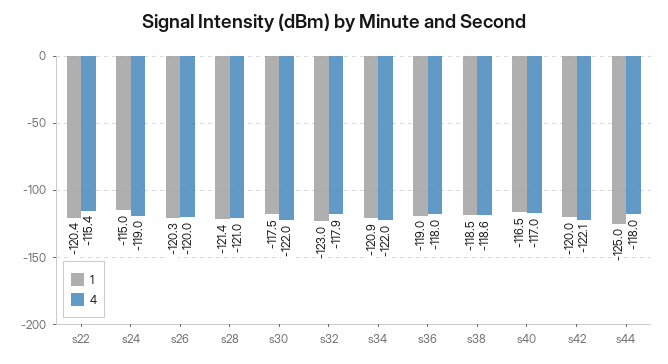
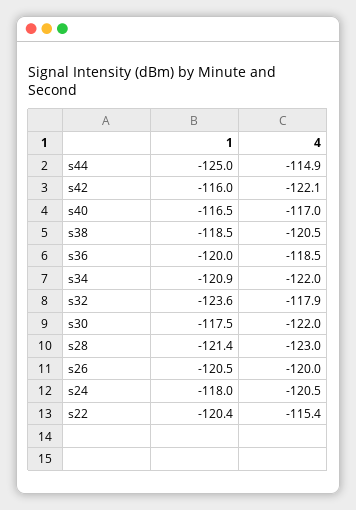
1, s24: -115 -> -118
4, s24: -119 -> -120.5
1, s26: -120.3 -> -120.5
4, s28: -121 -> -123
1, s32: -123 -> -123.6
1, s36: -119 -> -120
4, s36: -118 -> -118.5
4, s38: -118.6 -> -120.5
1, s42: -120 -> -116
4, s44: -118 -> -114.9

